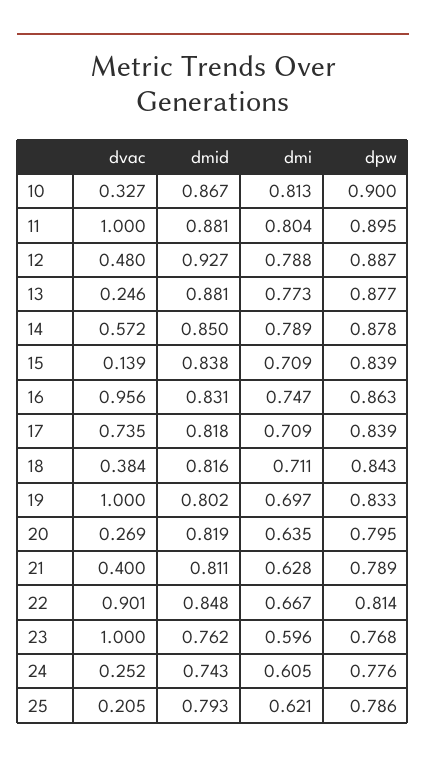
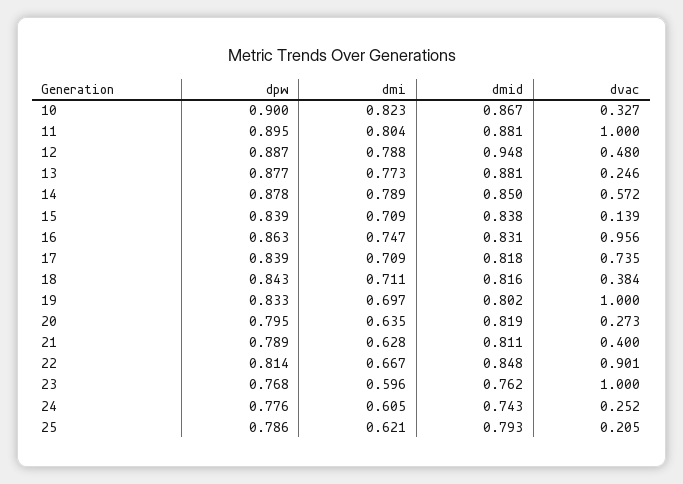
dmi, 10: 0.813 -> 0.823
dmid, 12: 0.927 -> 0.948
dvac, 20: 0.269 -> 0.273

